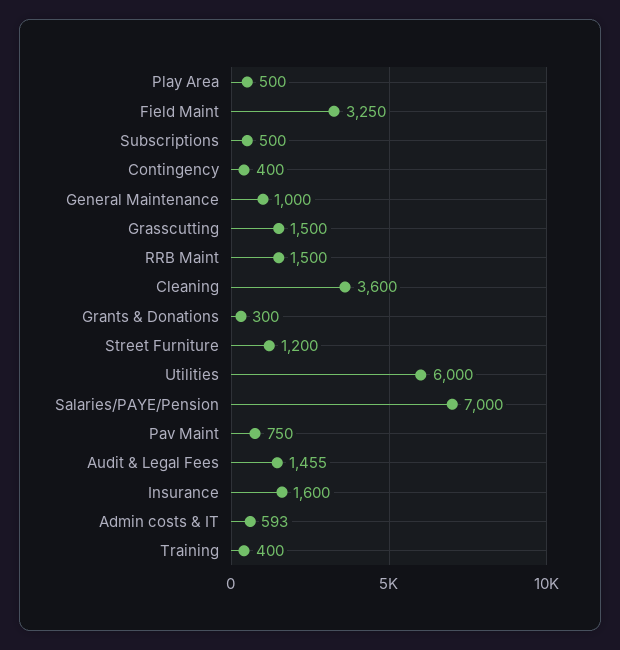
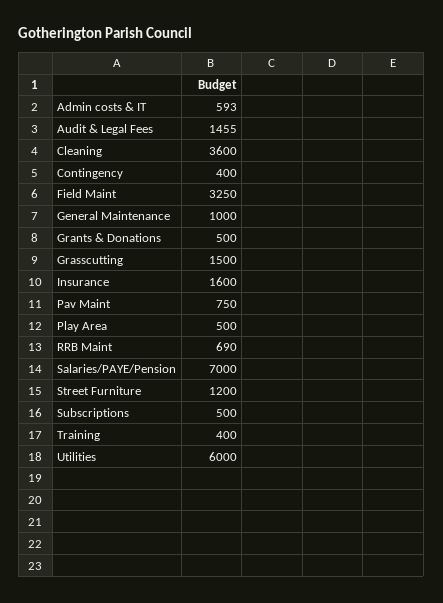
RRB Maint: 1500 -> 690
Grants & Donations: 300 -> 500

